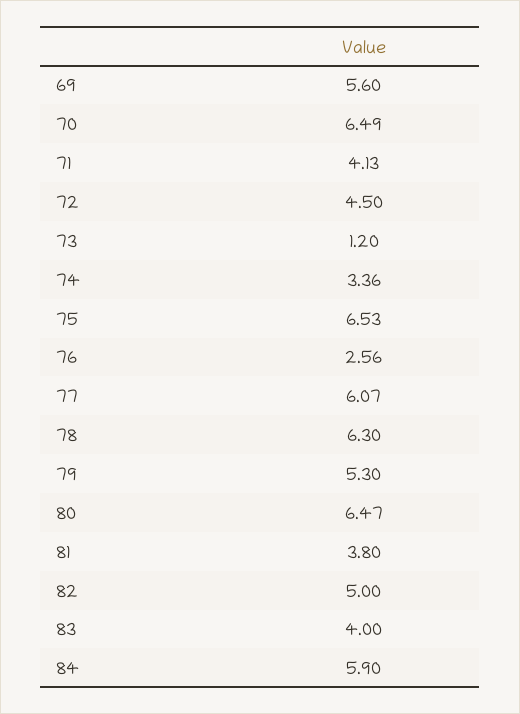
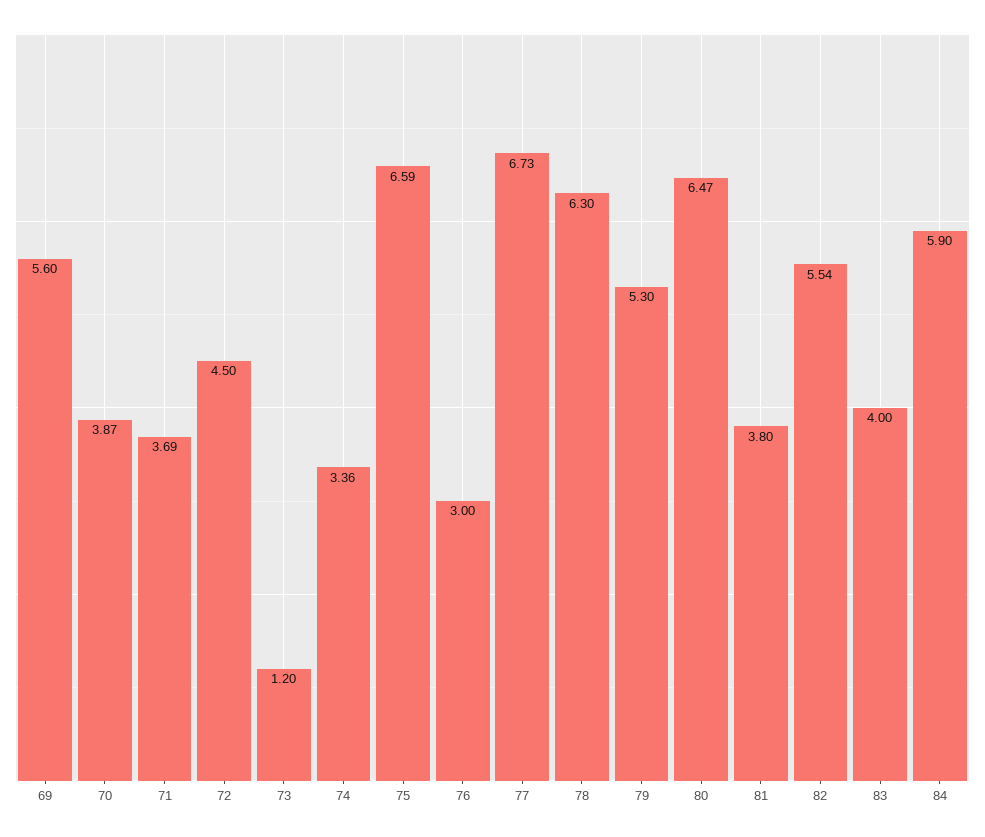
70: 6.49 -> 3.87
71: 4.13 -> 3.69
75: 6.53 -> 6.59
76: 2.56 -> 3
77: 6.07 -> 6.73
82: 5 -> 5.54

